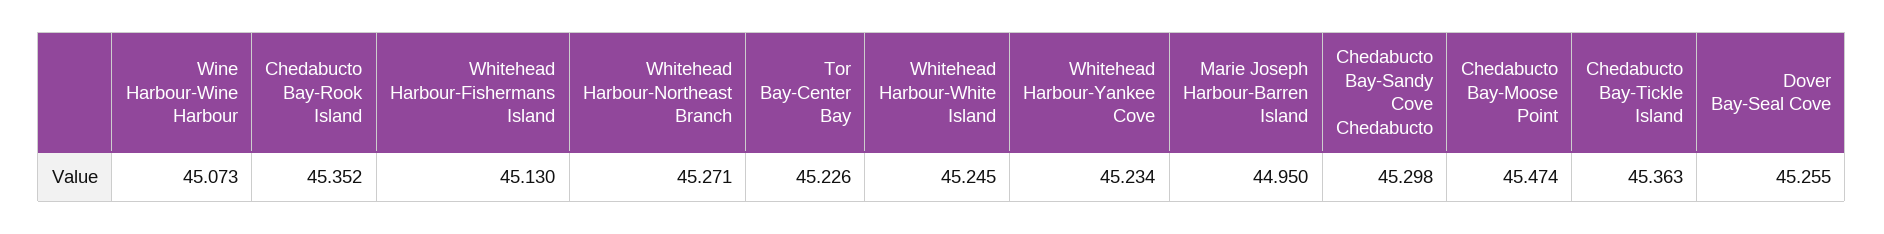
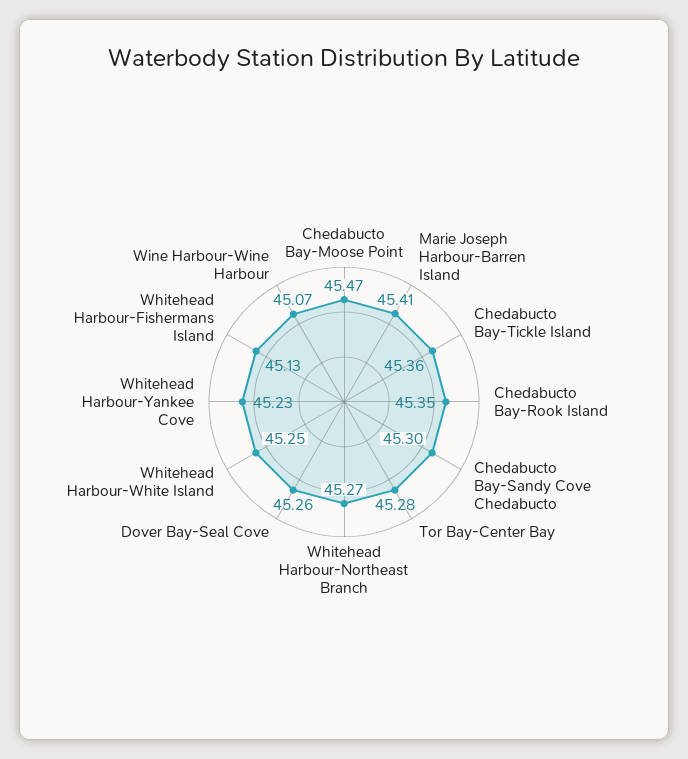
Tor Bay-Center Bay: 45.226 -> 45.28
Marie Joseph Harbour-Barren Island: 44.95 -> 45.41

